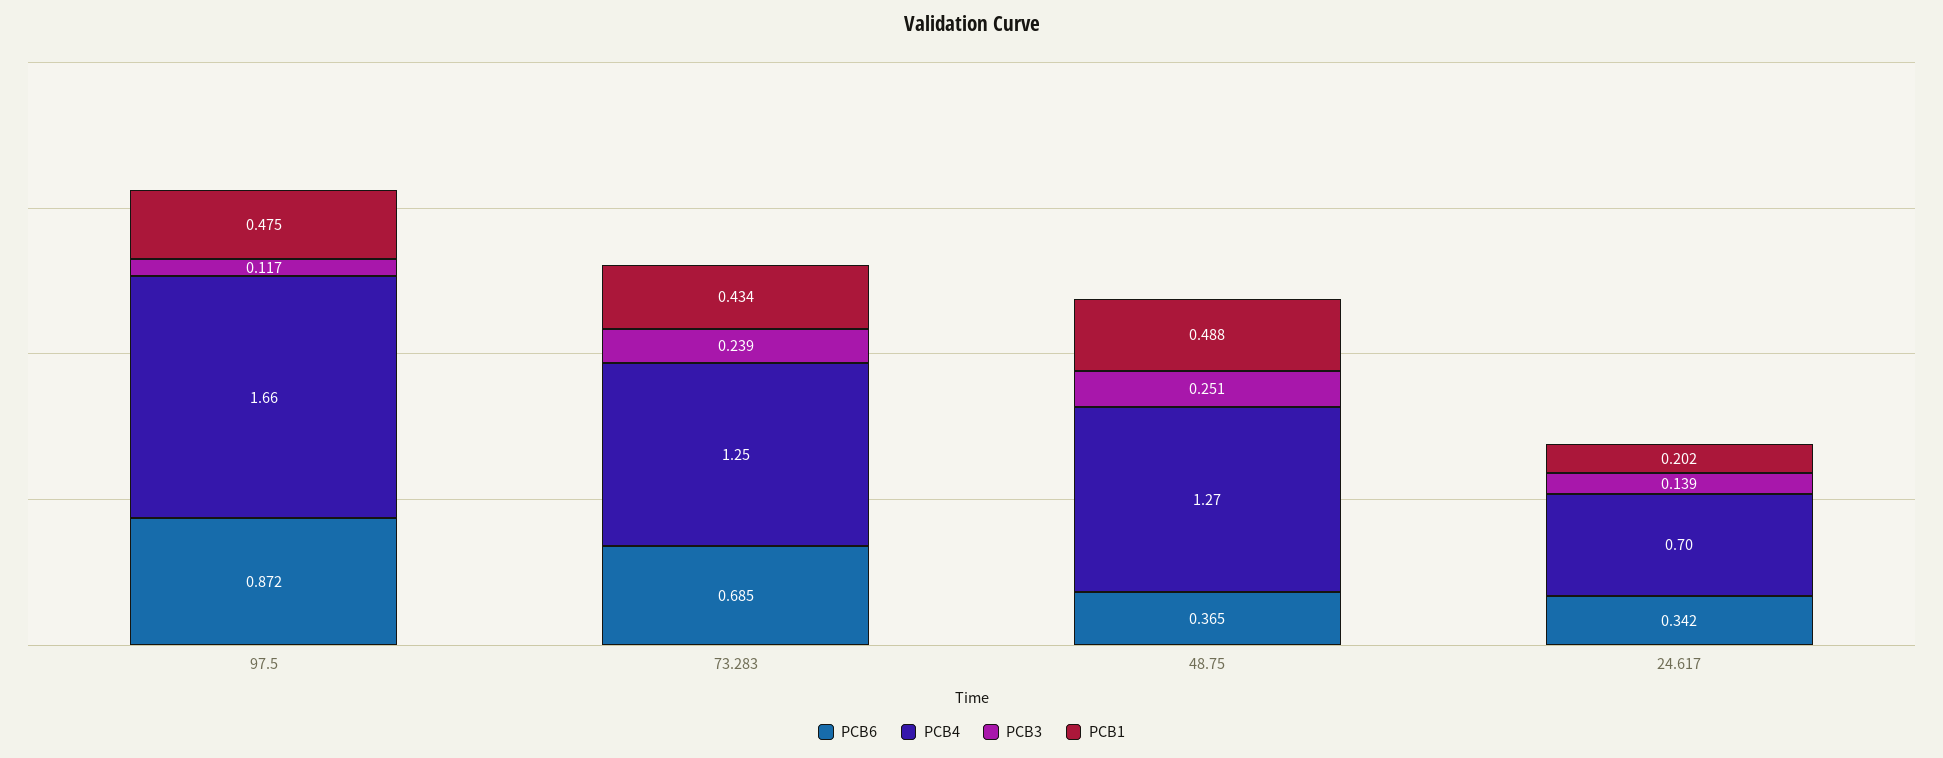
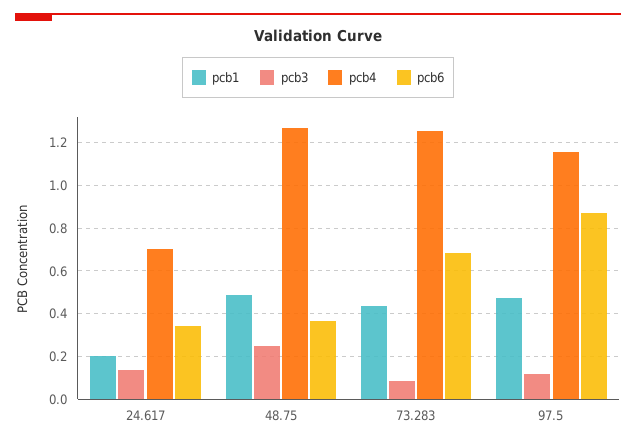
PCB4, 97.5: 1.66 -> 1.15
PCB3, 73.283: 0.239 -> 0.1

